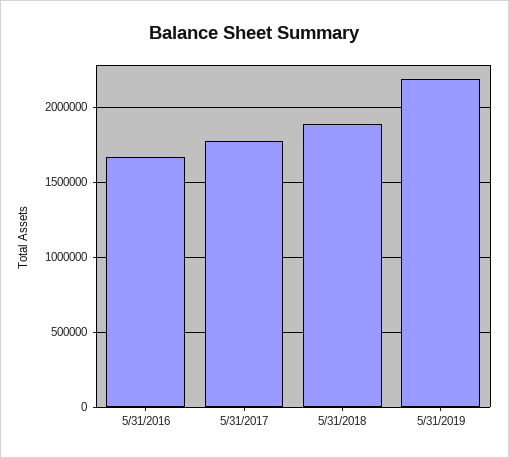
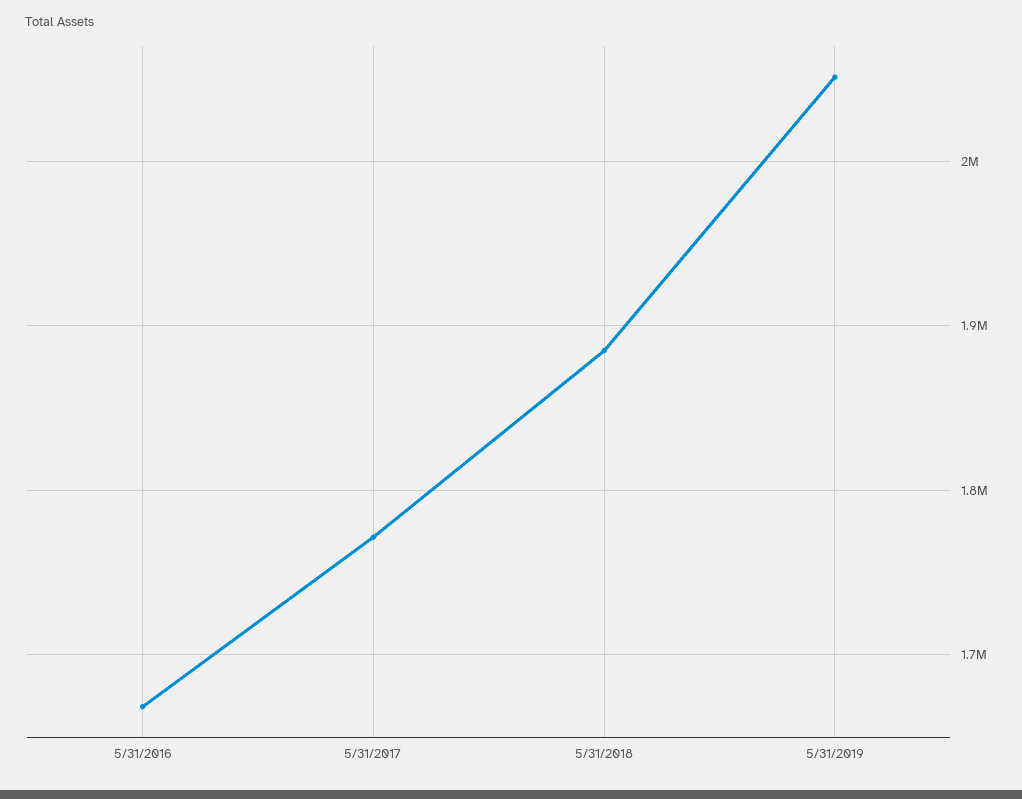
5/31/2019: 2200000 -> 2050000

